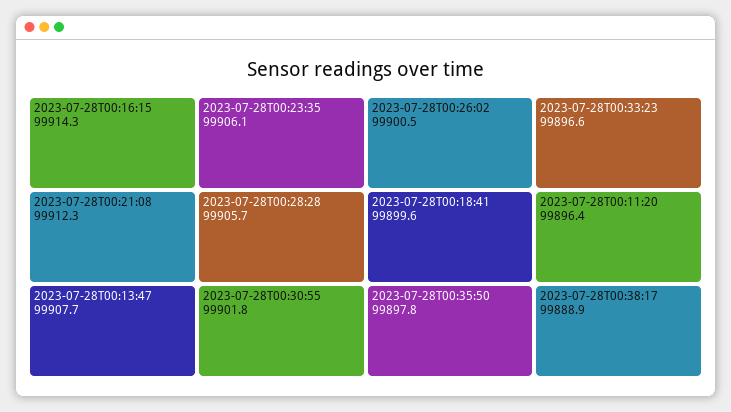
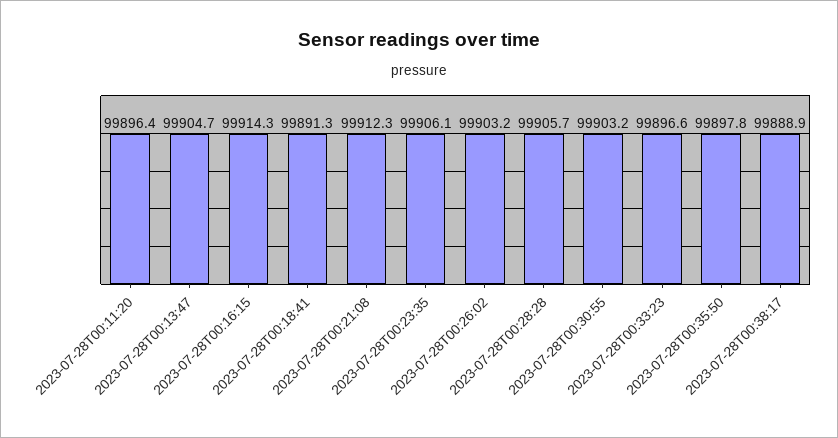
2023-07-28T00:13:47: 99907.7 -> 99904.7
2023-07-28T00:30:55: 99901.8 -> 99903.2
2023-07-28T00:26:02: 99900.5 -> 99903.2
2023-07-28T00:18:41: 99899.6 -> 99891.3

